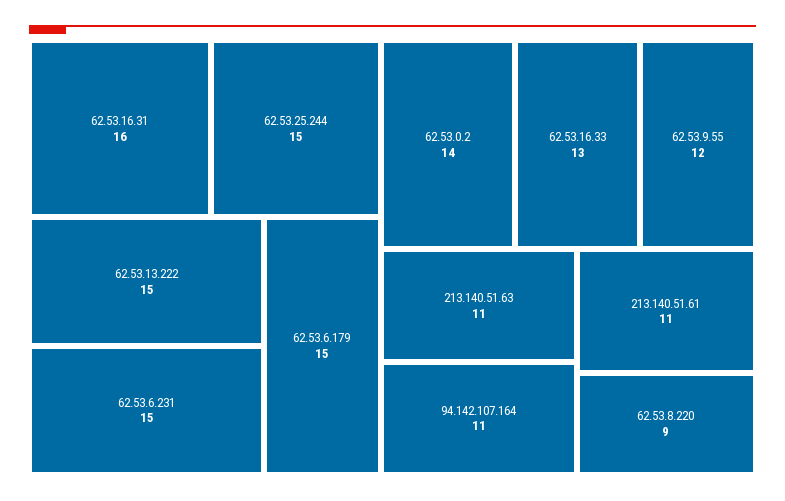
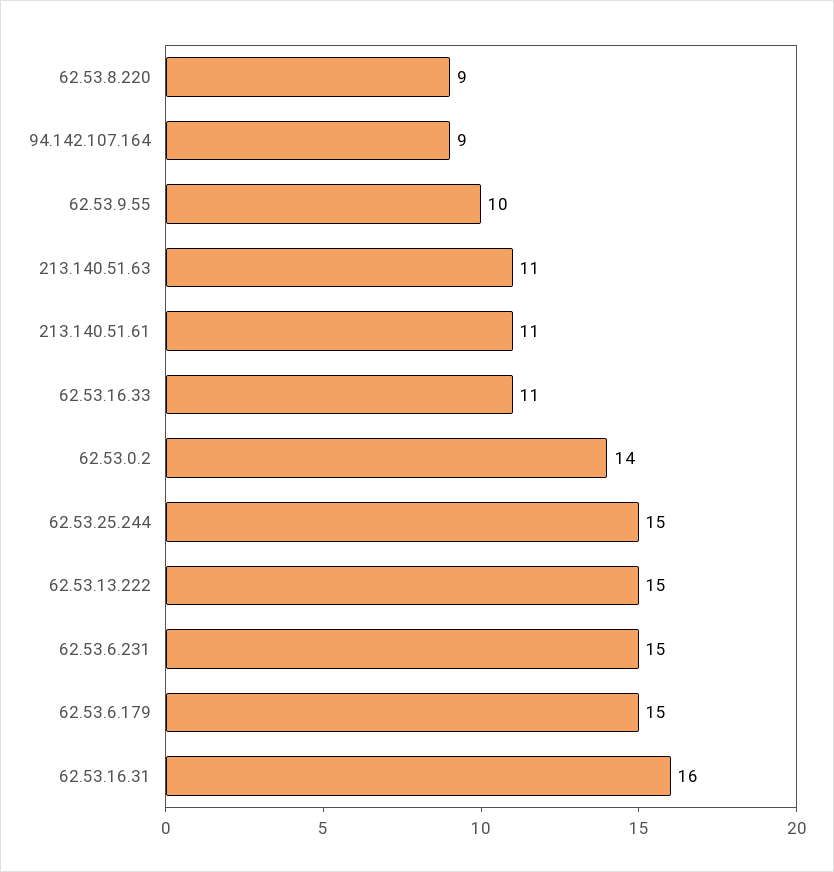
62.53.16.33: 13 -> 11
62.53.9.55: 12 -> 10
94.142.107.164: 11 -> 9

